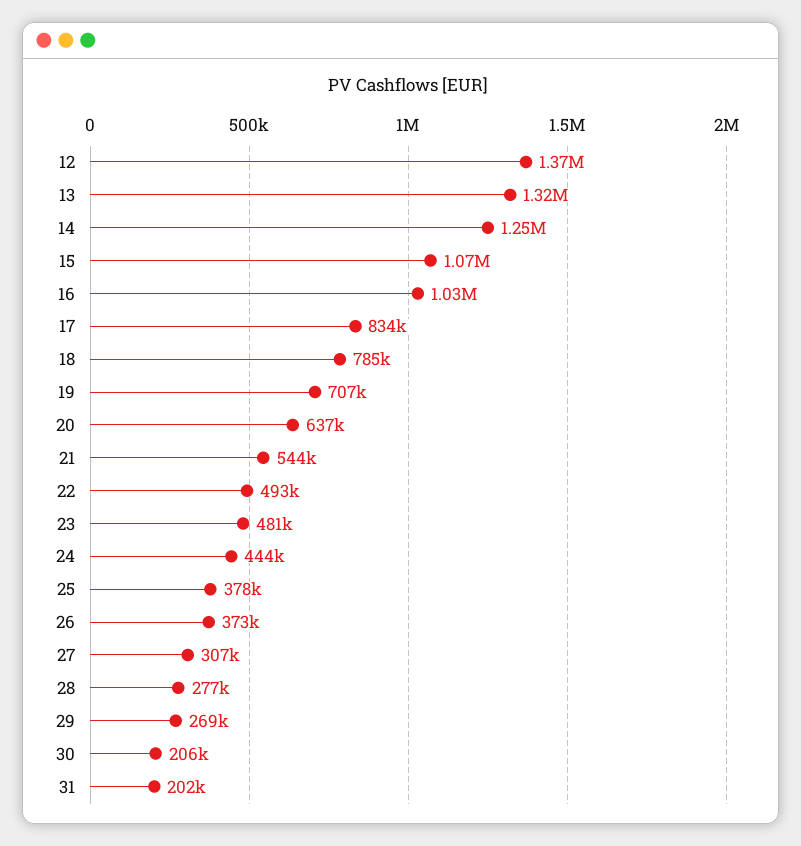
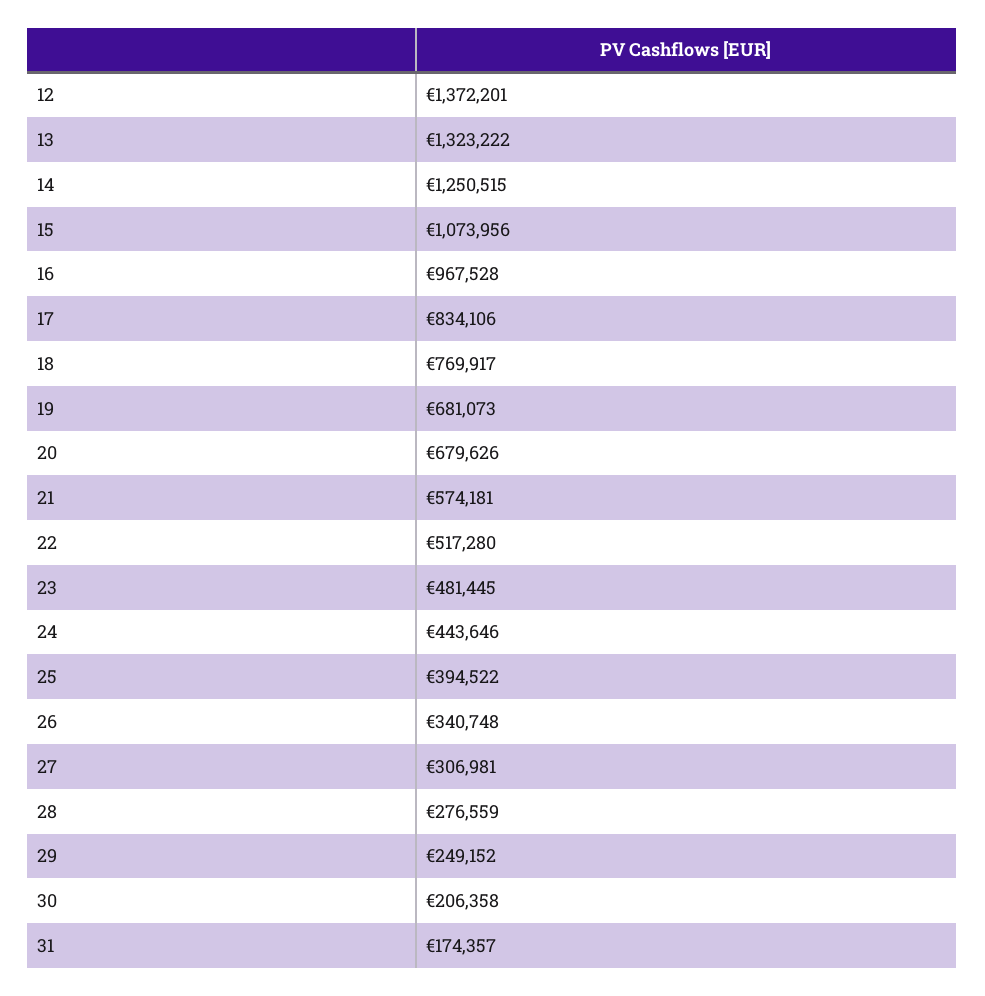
16: 1030000 -> 967528
18: 785000 -> 769917
19: 707000 -> 681073
20: 637000 -> 679626
21: 544000 -> 574181
22: 493000 -> 517280
25: 378000 -> 394522
26: 373000 -> 340748
29: 269000 -> 249152
31: 202000 -> 174357

